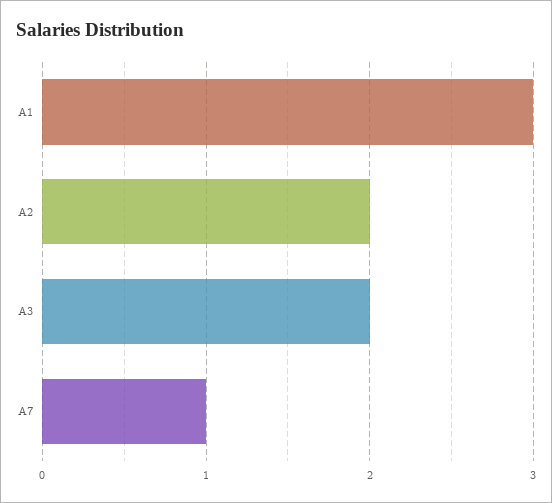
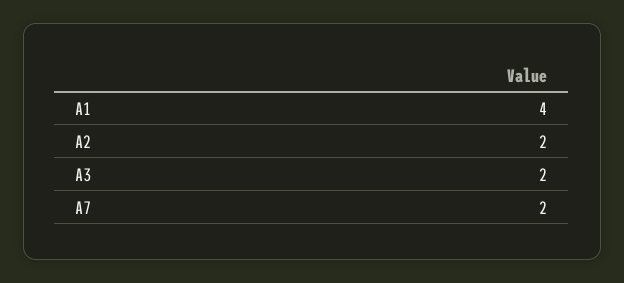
A1: 3 -> 4
A7: 1 -> 2

